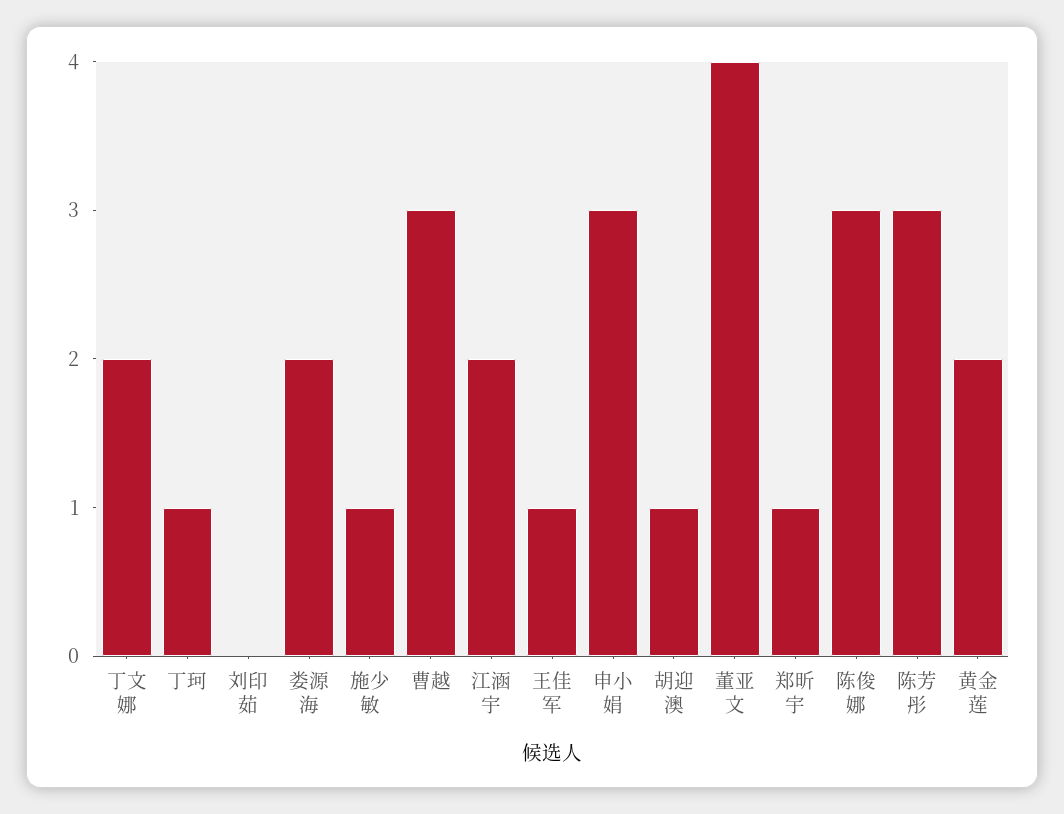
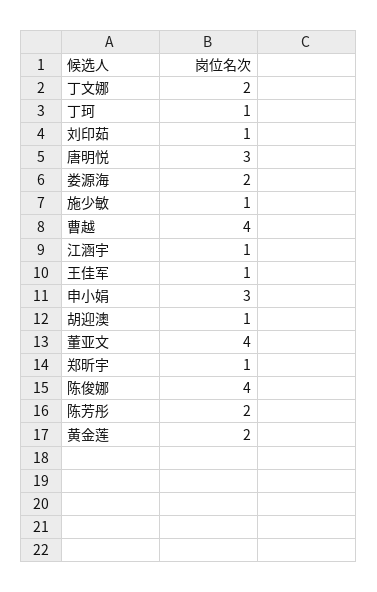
刘印茹: 0 -> 1
曹越: 3 -> 4
江涵宇: 2 -> 1
陈俊娜: 3 -> 4
陈芳彤: 3 -> 2
唐明悦: none -> 3

